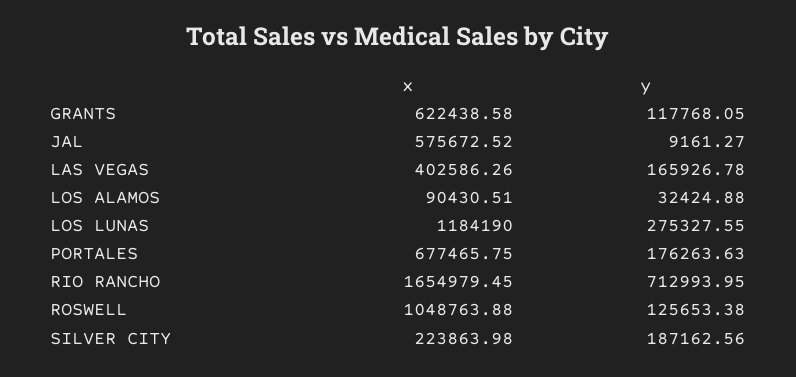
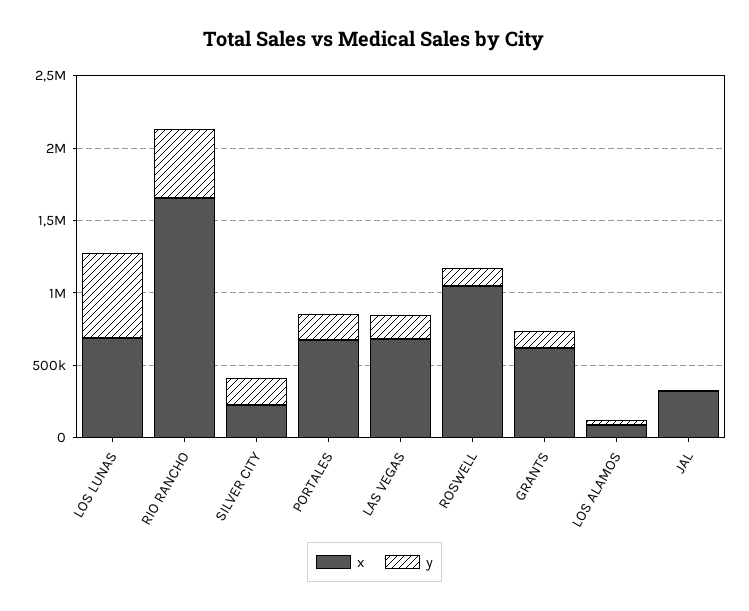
x, JAL: 575672.52 -> 300000
x, LAS VEGAS: 402586.26 -> 700000
x, LOS LUNAS: 1184190 -> 700000
y, LOS LUNAS: 275327.55 -> 600000
y, RIO RANCHO: 712993.95 -> 500000

